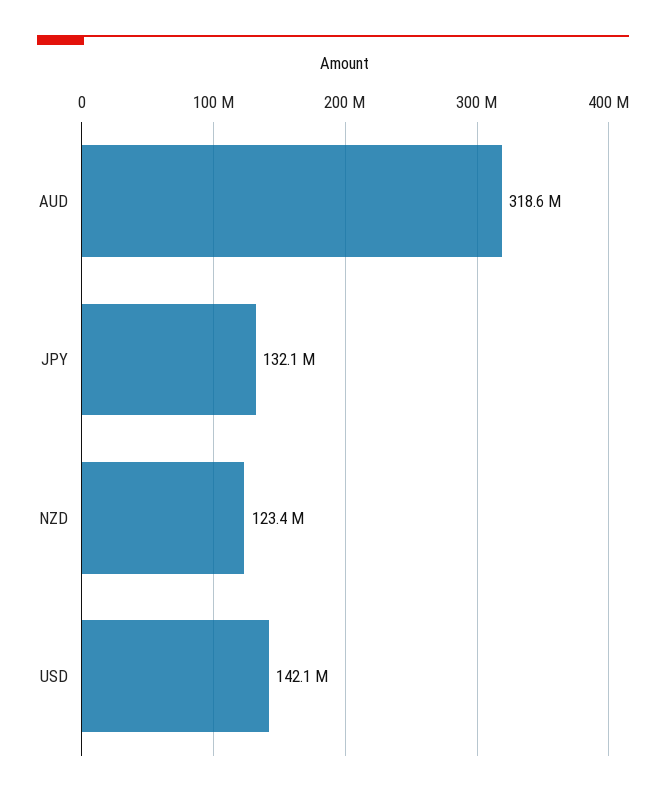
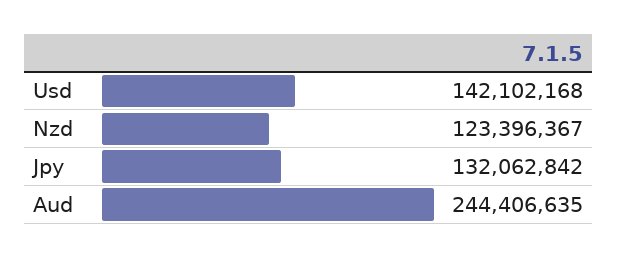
AUD: 318600000 -> 244406635

